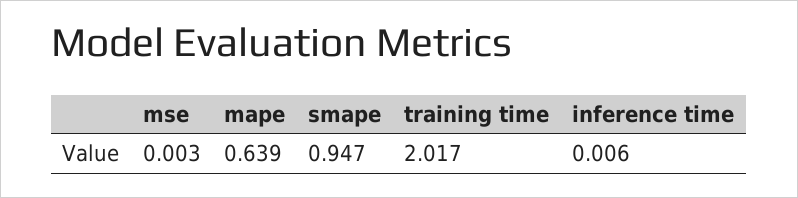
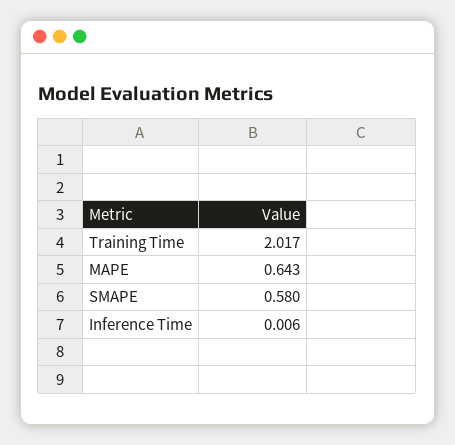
mse: 0.003 -> none
mape: 0.639 -> 0.643
smape: 0.947 -> 0.58

